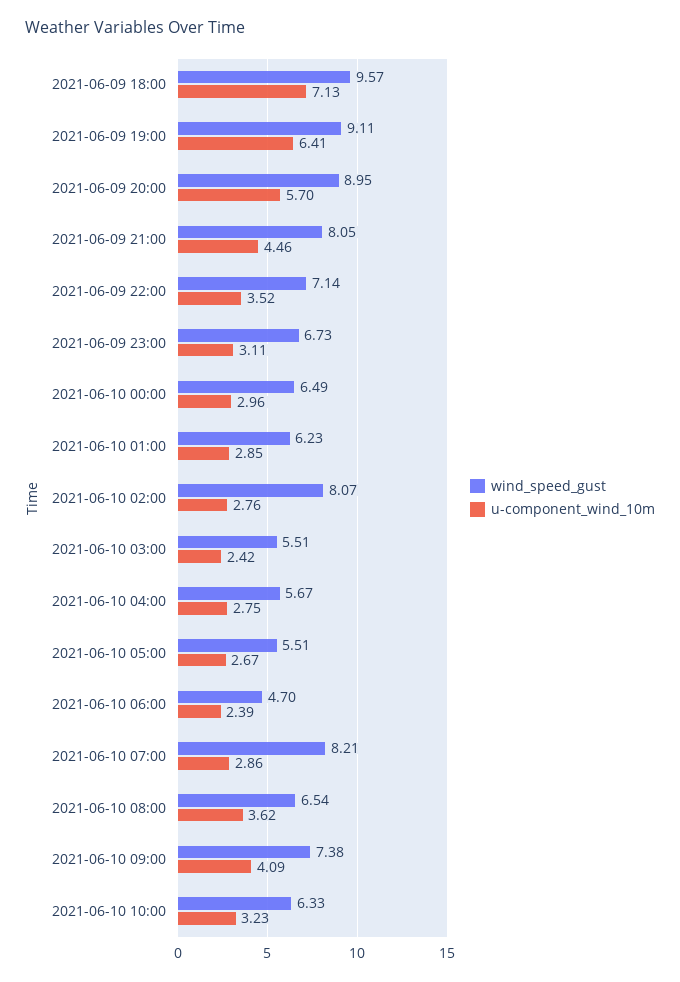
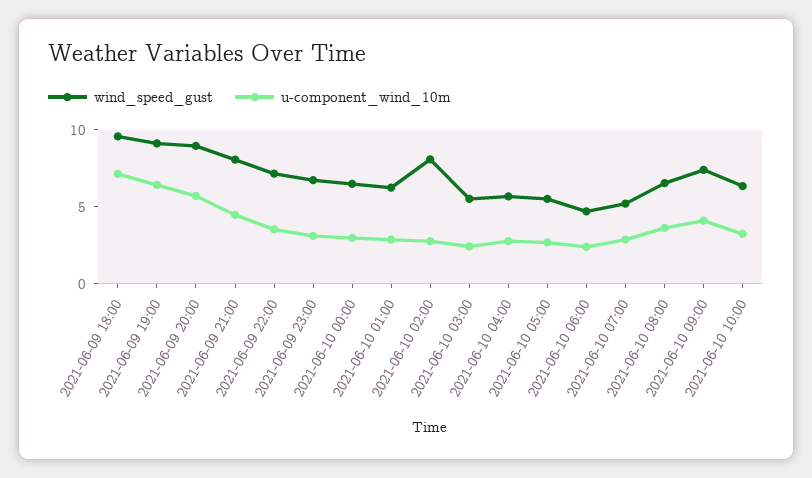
wind_speed_gust, 2021-06-10 07:00: 8.21 -> 5

